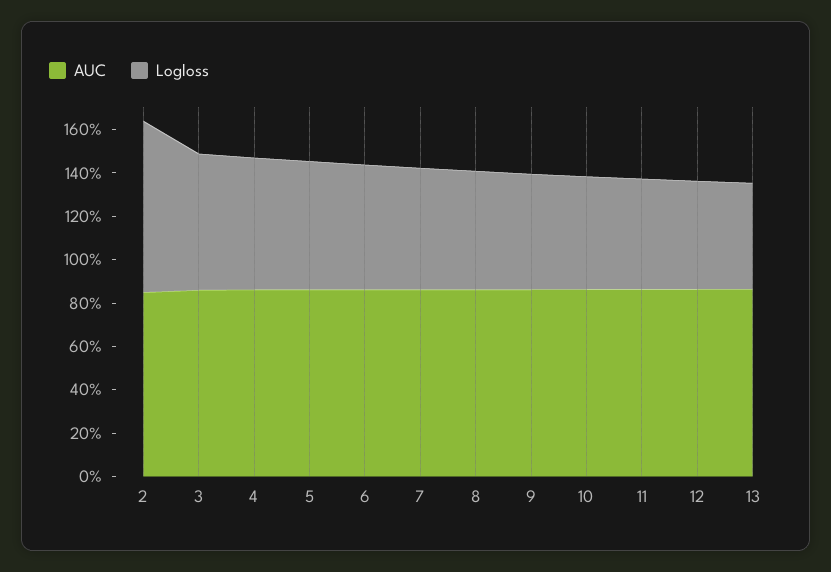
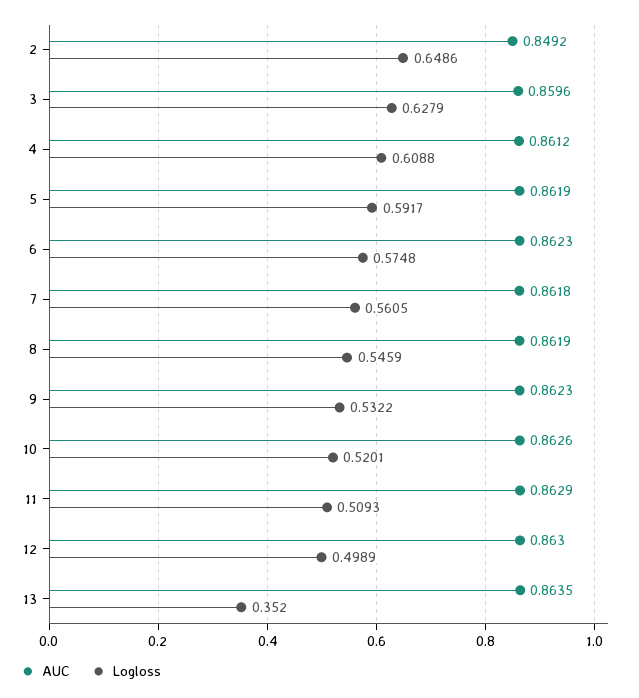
Logloss, 2: 0.8 -> 0.6486
Logloss, 13: 0.5 -> 0.352

